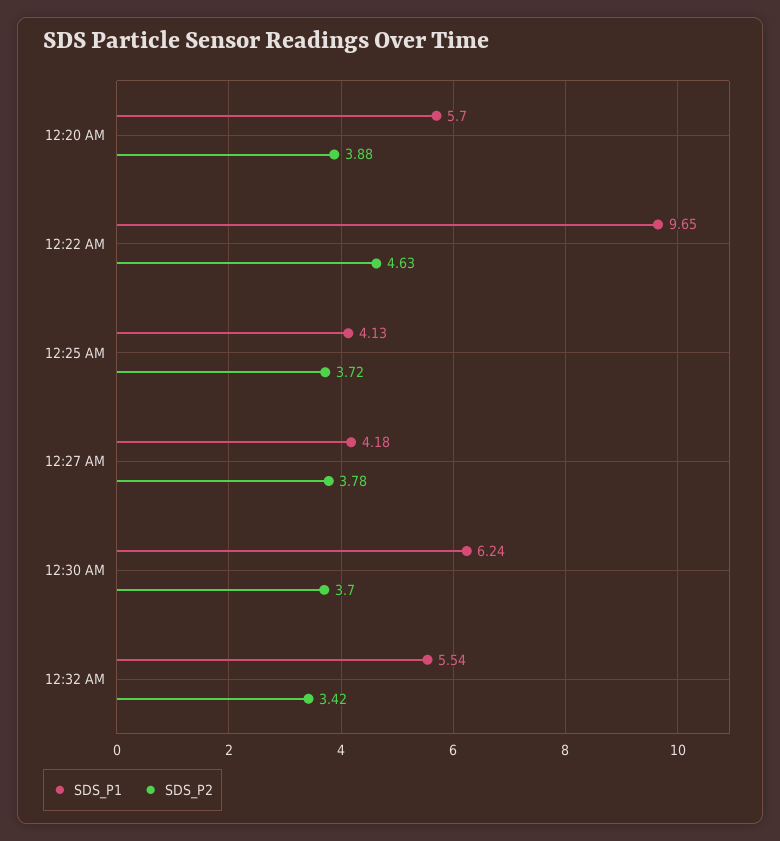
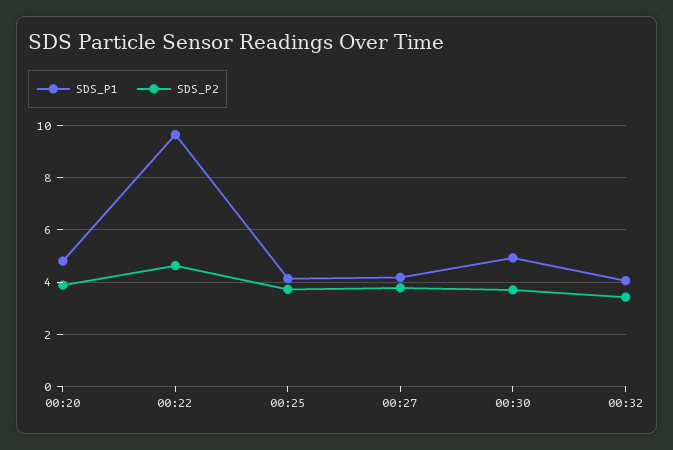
SDS_P1, 12:20 AM: 5.7 -> 4.75
SDS_P1, 12:30 AM: 6.24 -> 5
SDS_P1, 12:32 AM: 5.54 -> 4

